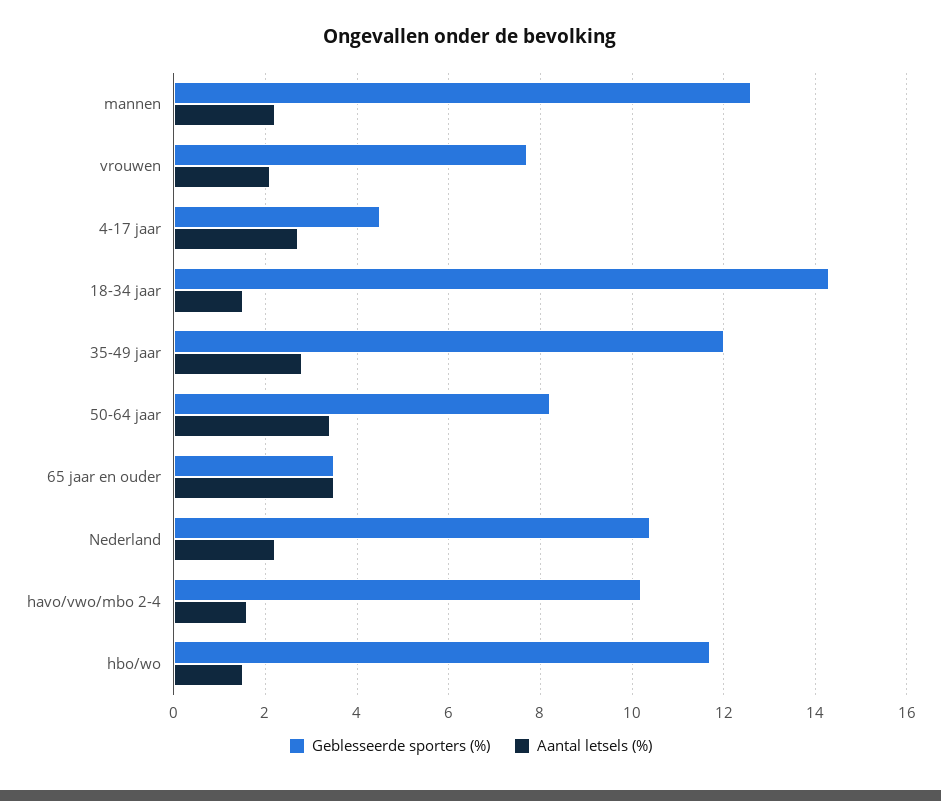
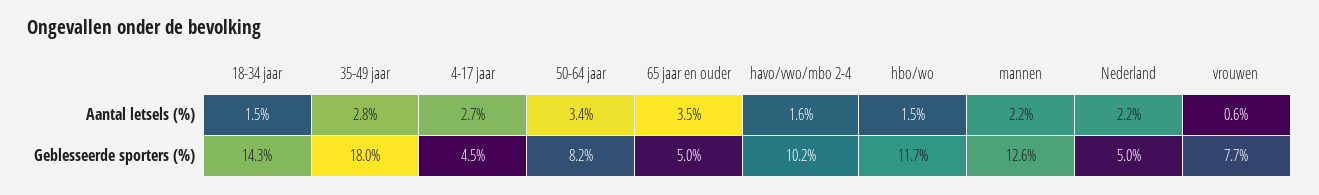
Aantal letsels (%), vrouwen: 2 -> 0.6
Geblesseerde sporters (%), 35-49 jaar: 12 -> 18
Geblesseerde sporters (%), 65 jaar en ouder: 3.5 -> 5
Geblesseerde sporters (%), Nederland: 10.5 -> 5

